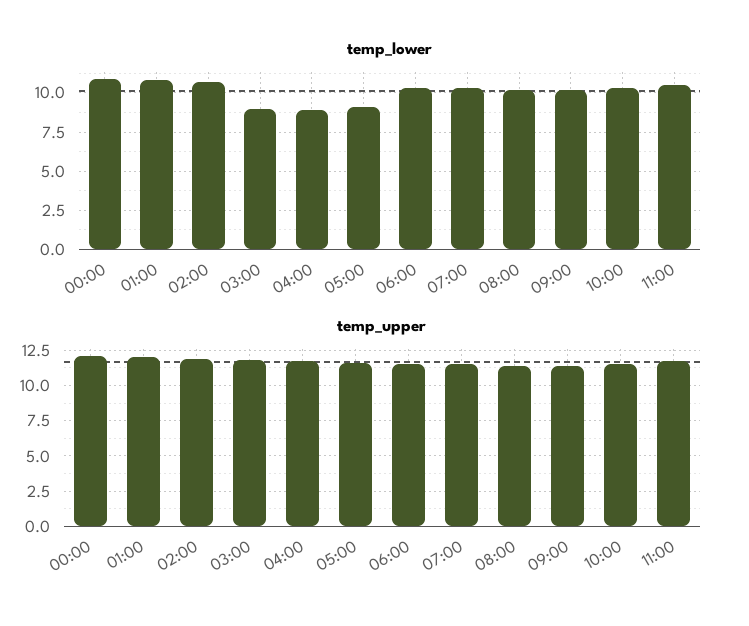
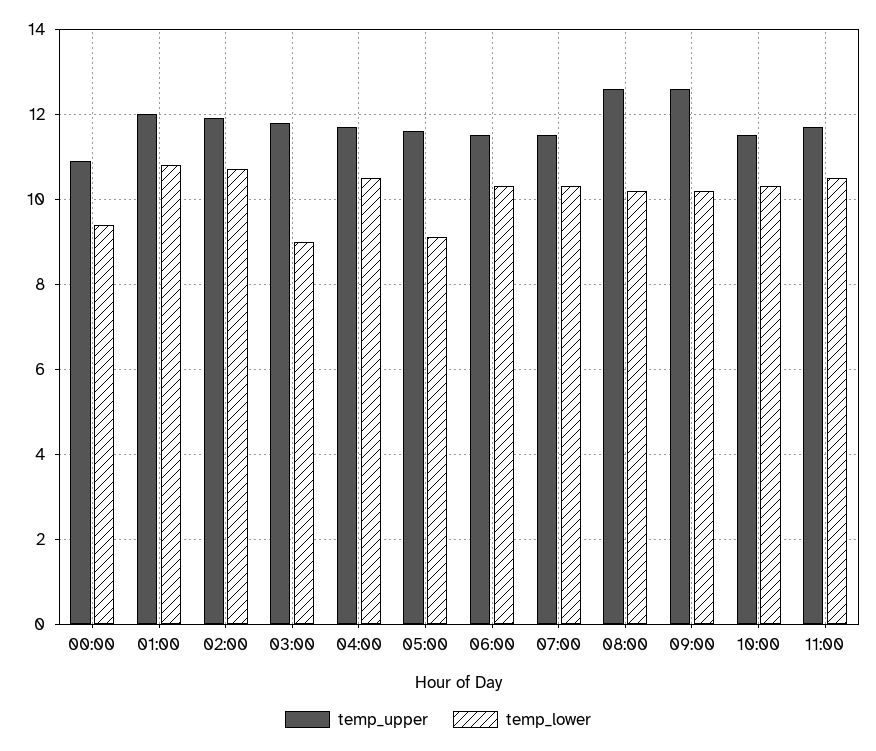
temp_lower, 00:00: 11 -> 9.5
temp_lower, 04:00: 9 -> 10.5
temp_upper, 00:00: 12 -> 11
temp_upper, 08:00: 11.5 -> 12.5
temp_upper, 09:00: 11.5 -> 12.5

